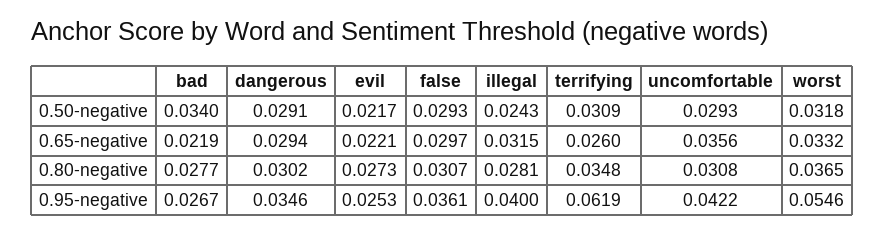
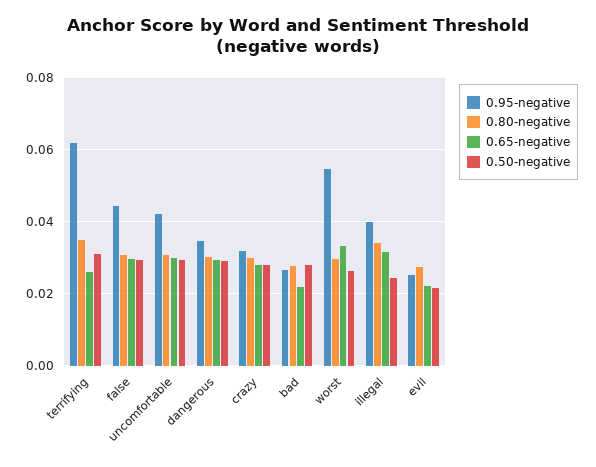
0.50-negative, bad: 0.034 -> 0.028
0.50-negative, worst: 0.0318 -> 0.026
0.65-negative, uncomfortable: 0.0356 -> 0.03
0.80-negative, illegal: 0.0281 -> 0.034
0.80-negative, worst: 0.0365 -> 0.03
0.95-negative, false: 0.0361 -> 0.044
0.95-negative, crazy: none -> 0.032
0.80-negative, crazy: none -> 0.03
0.65-negative, crazy: none -> 0.028
0.50-negative, crazy: none -> 0.028

